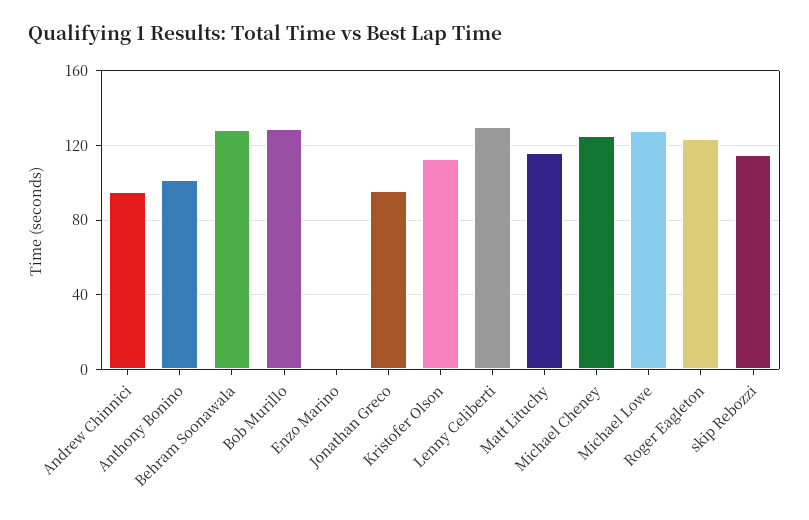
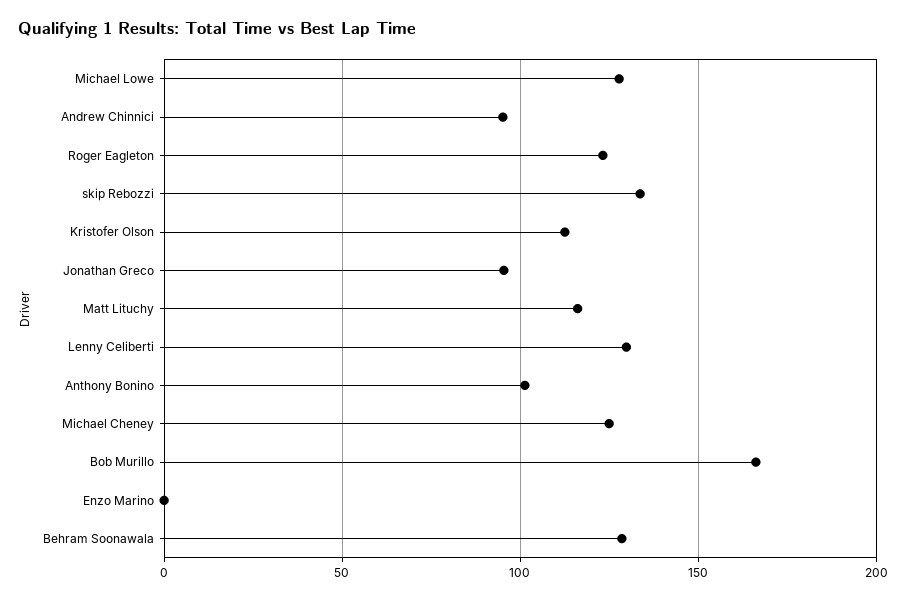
Bob Murillo: 130 -> 165
skip Rebozzi: 115 -> 135

